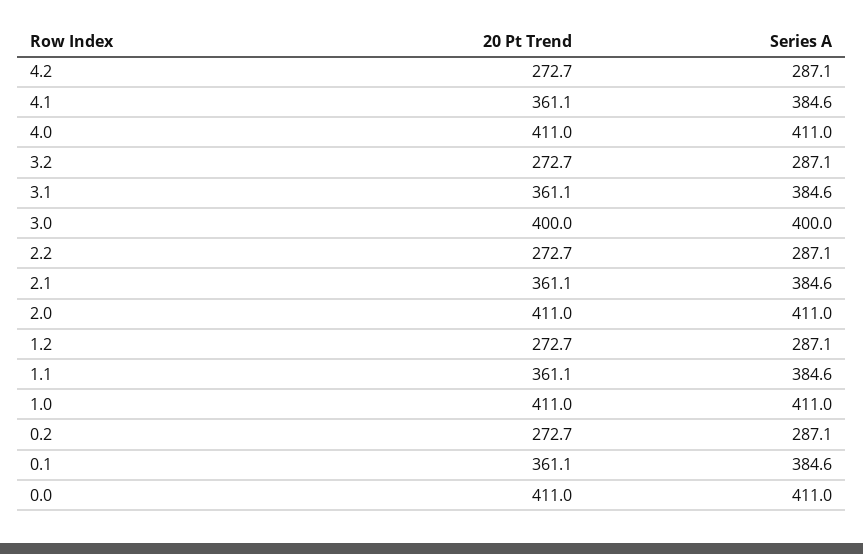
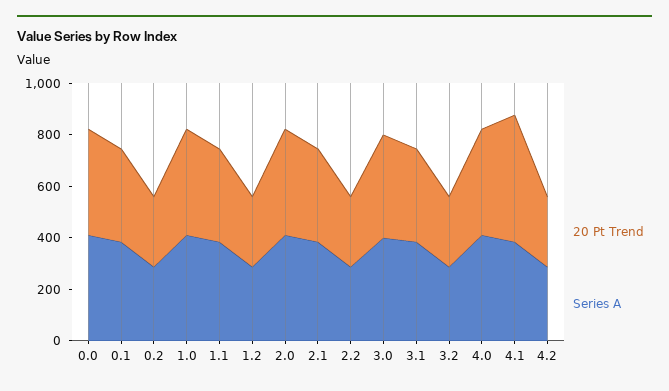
20 Pt Trend, 4.1: 361.1 -> 500

